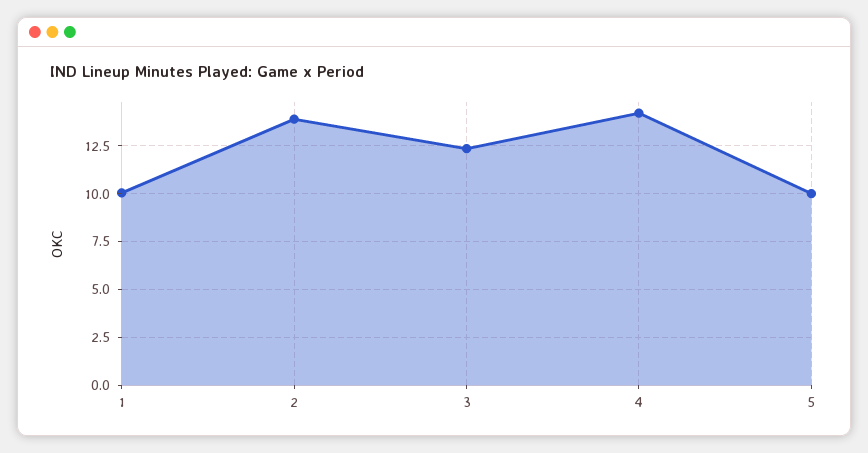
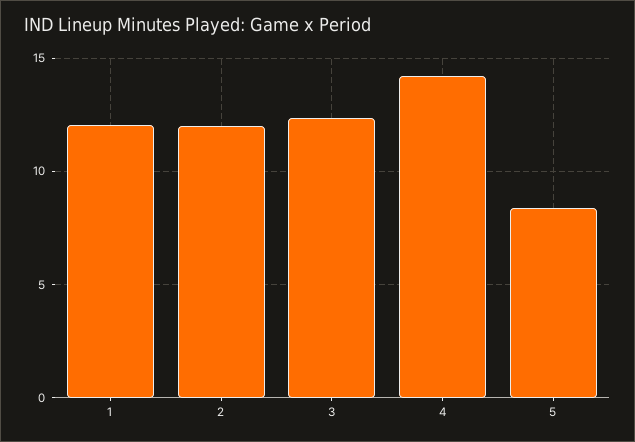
1: 10 -> 12
2: 14 -> 12
5: 10 -> 8.5

